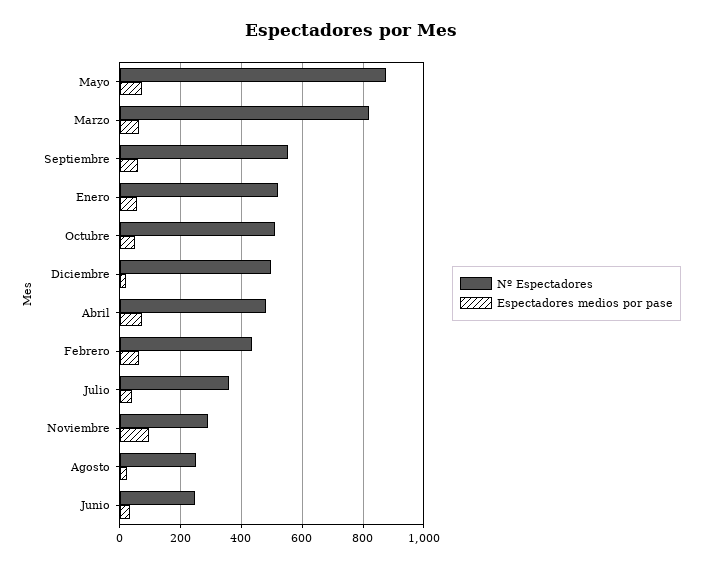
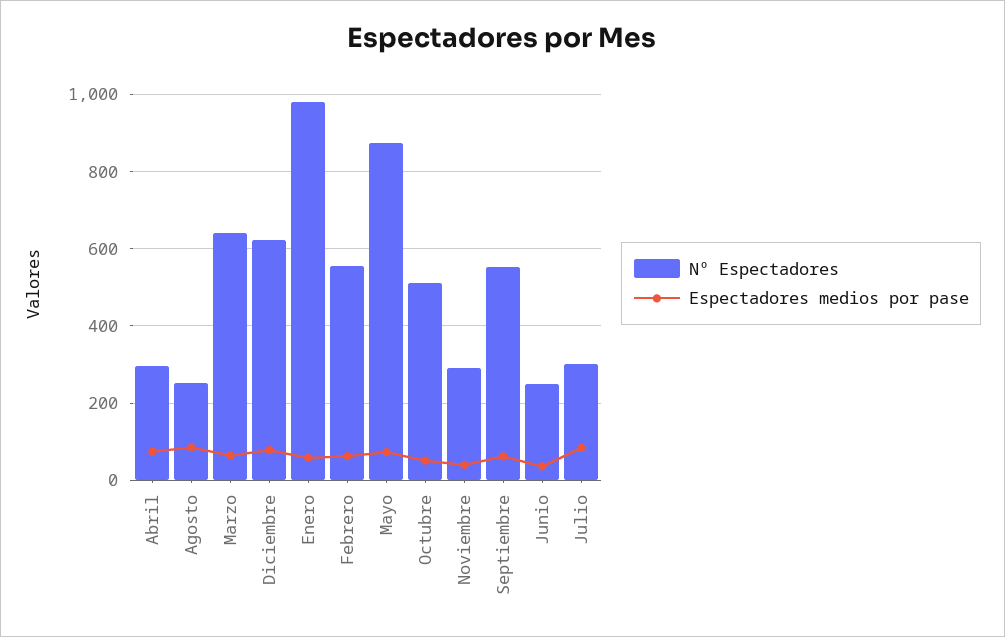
Nº Espectadores, Marzo: 820 -> 640
Nº Espectadores, Enero: 520 -> 980
Nº Espectadores, Diciembre: 500 -> 620
Espectadores medios por pase, Diciembre: 20 -> 80
Nº Espectadores, Abril: 480 -> 300
Nº Espectadores, Febrero: 440 -> 560
Nº Espectadores, Julio: 360 -> 300
Espectadores medios por pase, Julio: 40 -> 80
Espectadores medios por pase, Noviembre: 100 -> 40
Espectadores medios por pase, Agosto: 20 -> 80

